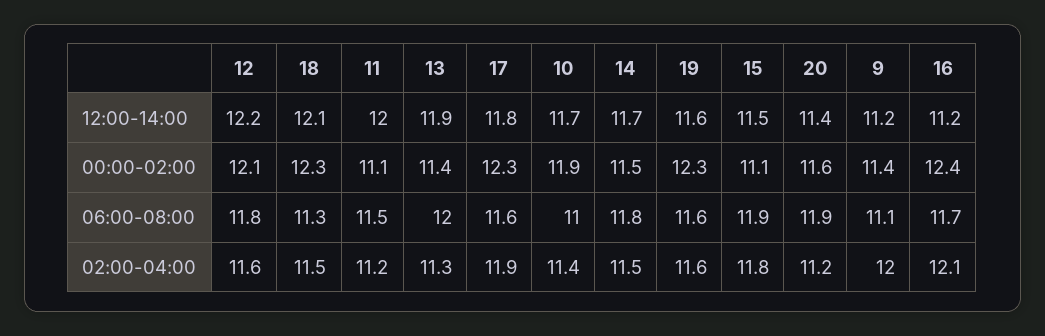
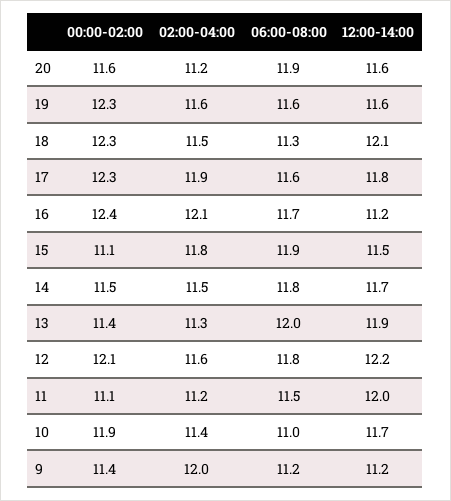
20, 12:00-14:00: 11.4 -> 11.6
9, 06:00-08:00: 11.1 -> 11.2

